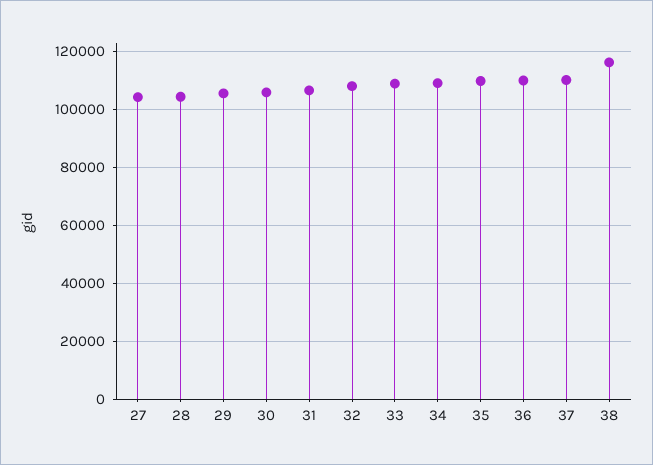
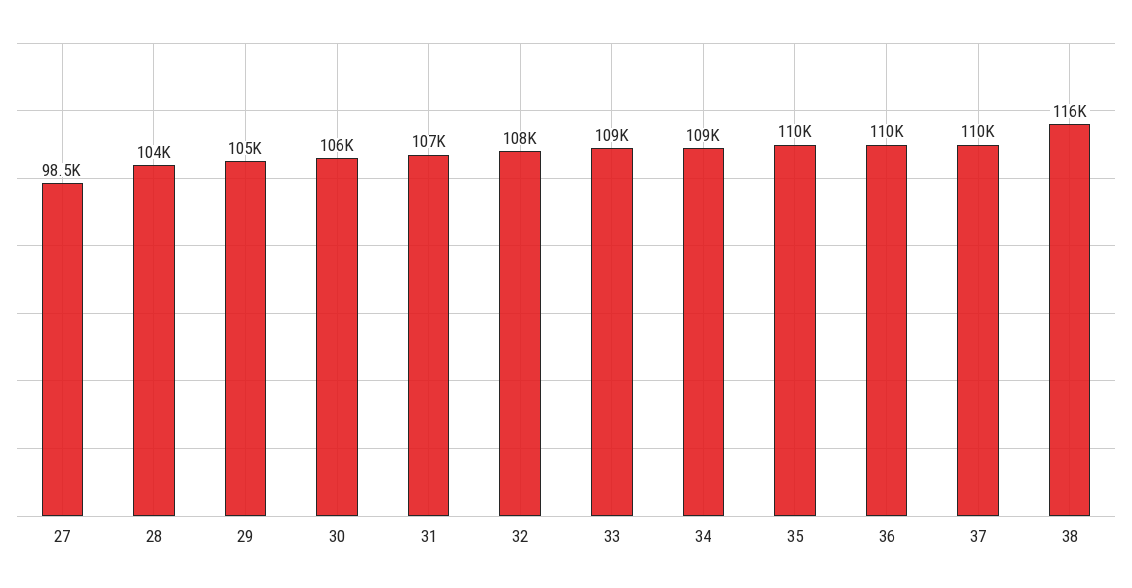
27: 105000 -> 98500

